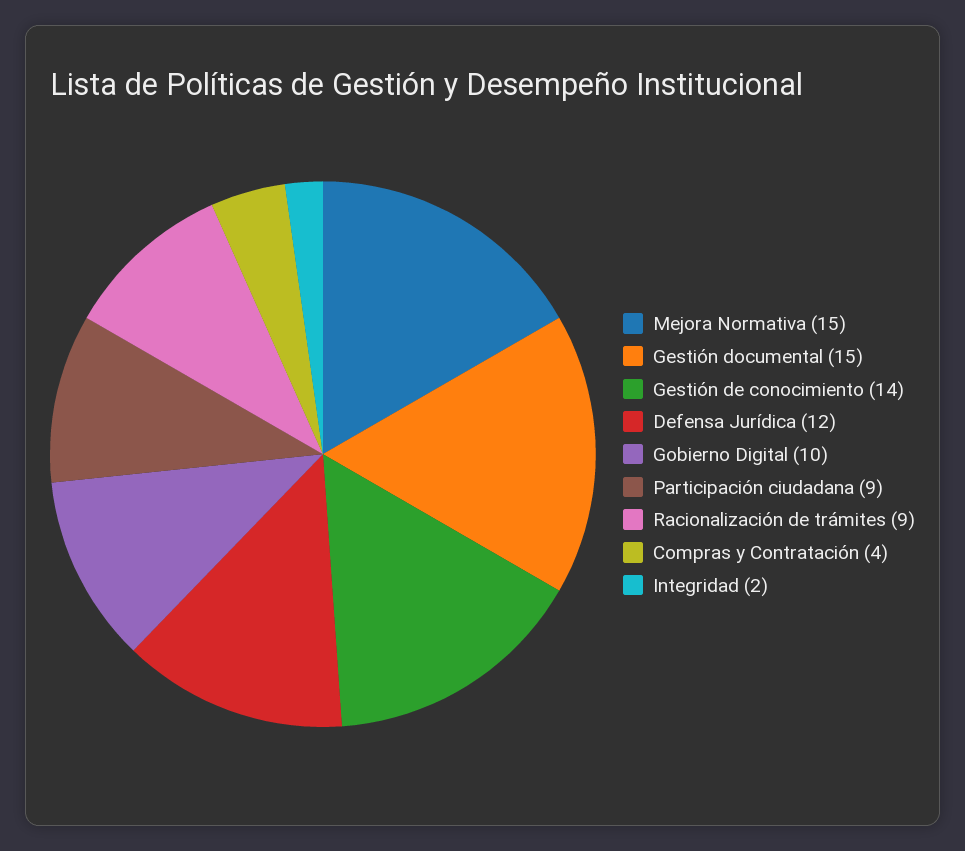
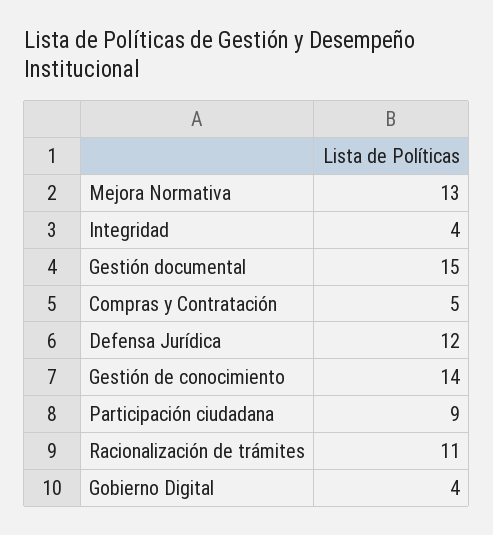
Mejora Normativa: 15 -> 13
Gobierno Digital: 10 -> 4
Racionalización de trámites: 9 -> 11
Compras y Contratación: 4 -> 5
Integridad: 2 -> 4

